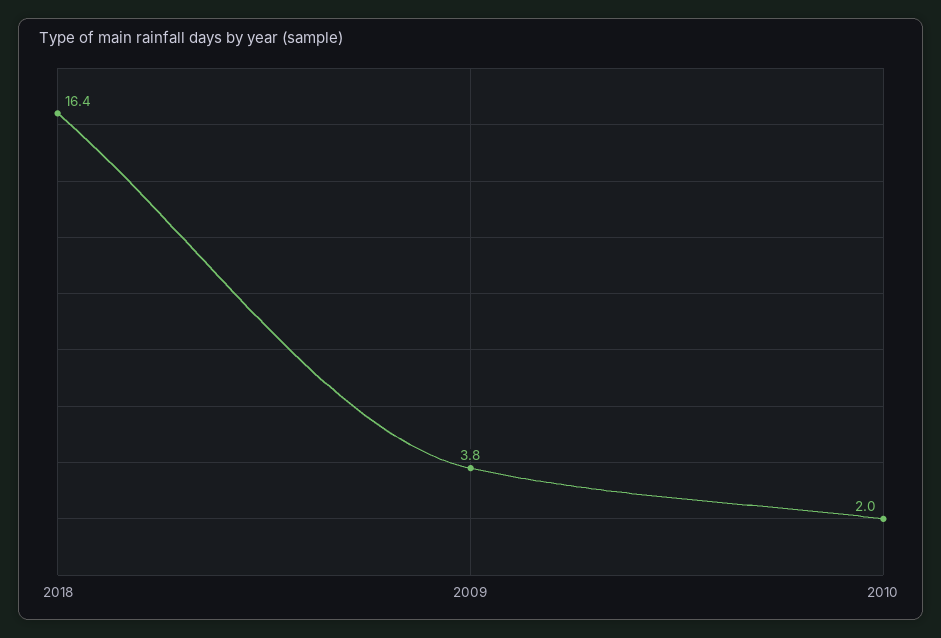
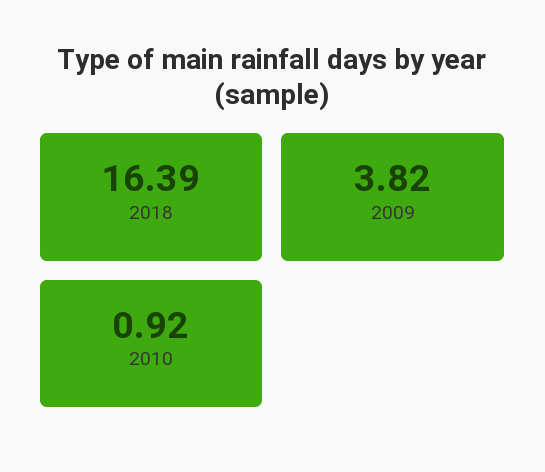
2010: 2 -> 0.92

